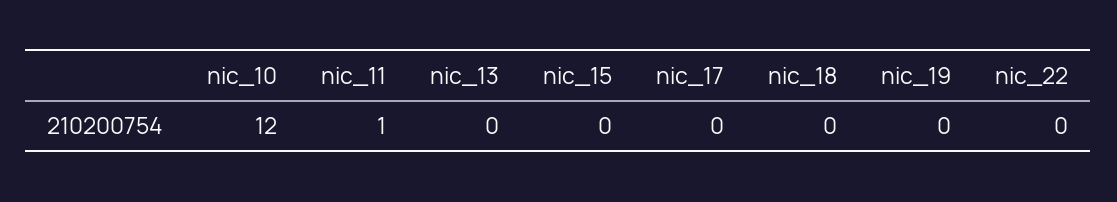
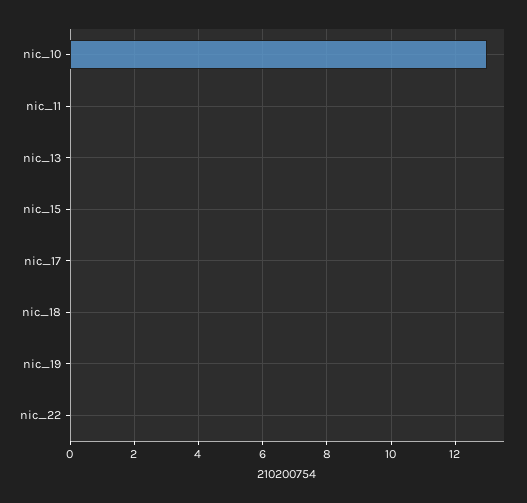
nic_10: 12 -> 13
nic_11: 1 -> 0

